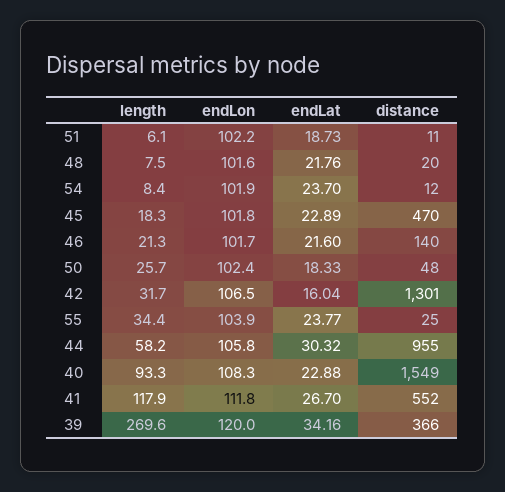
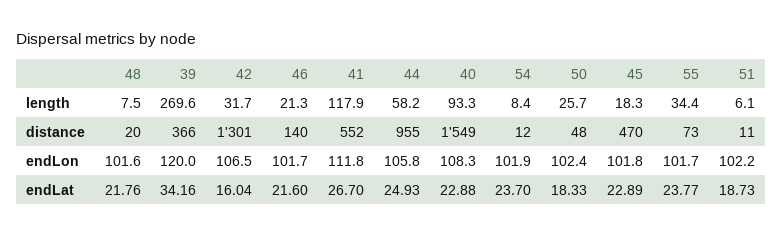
endLon, 55: 103.9 -> 101.7
distance, 55: 25 -> 73
endLat, 44: 30.32 -> 24.93

